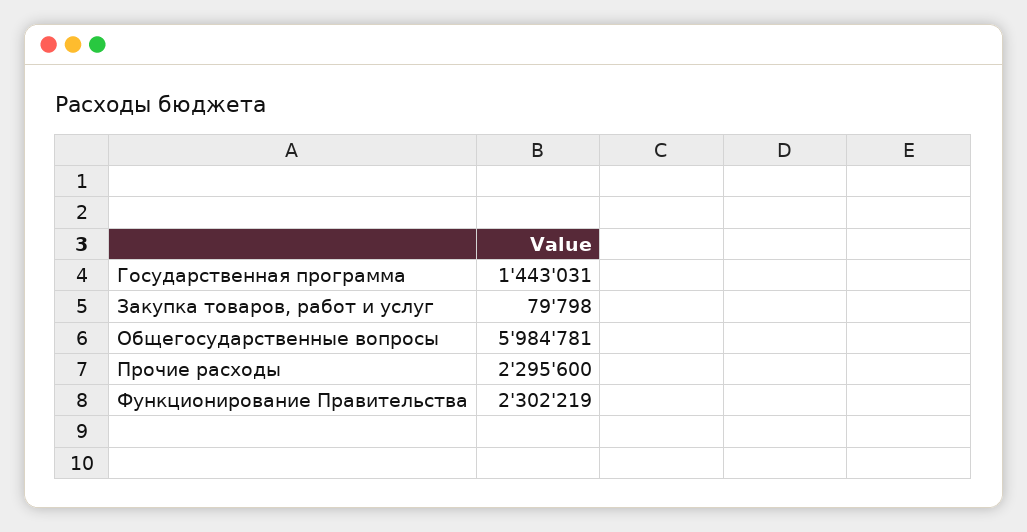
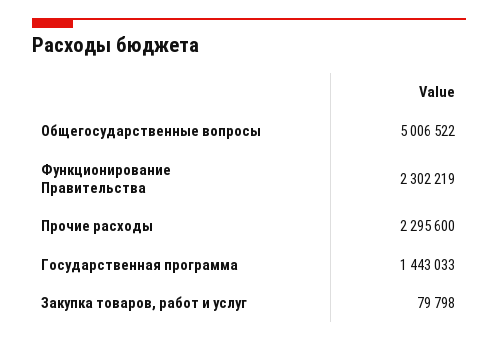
Государственная программа: 1443031 -> 1443033
Общегосударственные вопросы: 5984781 -> 5006522

